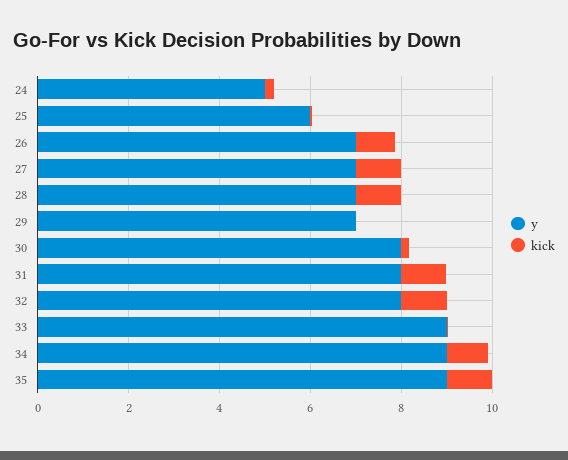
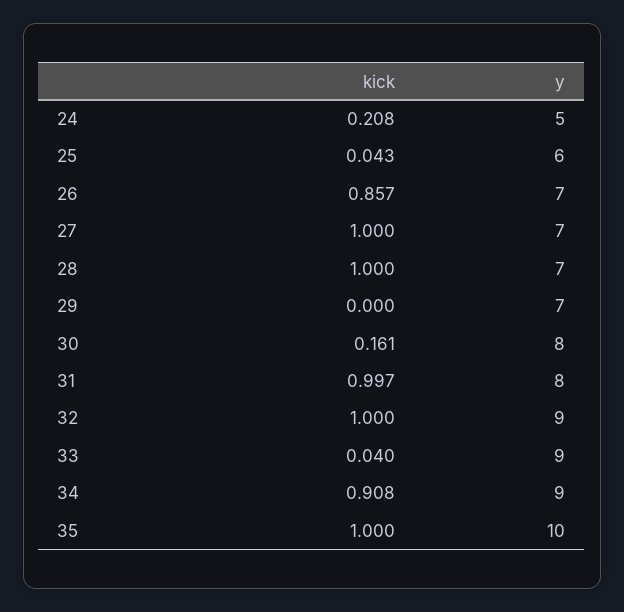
y, 32: 8 -> 9
y, 35: 9 -> 10

